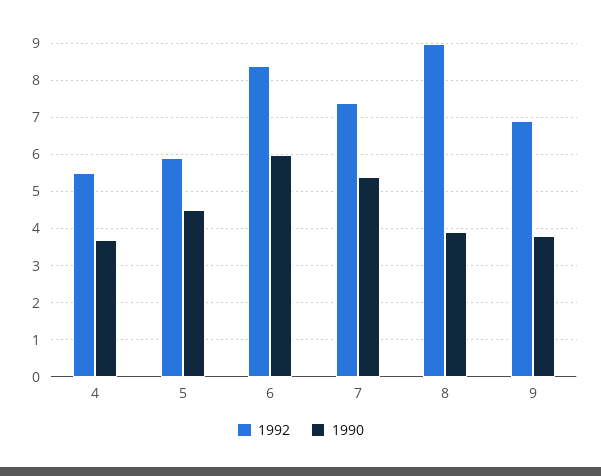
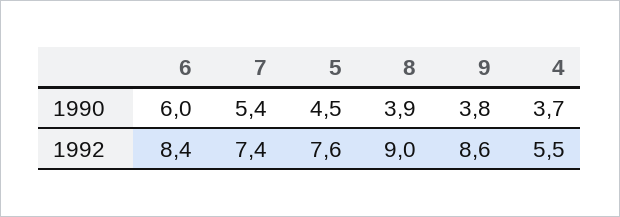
1992, 5: 6 -> 7.6
1992, 9: 7 -> 8.6

